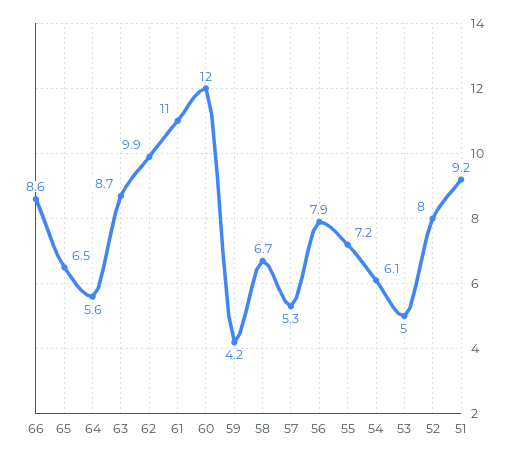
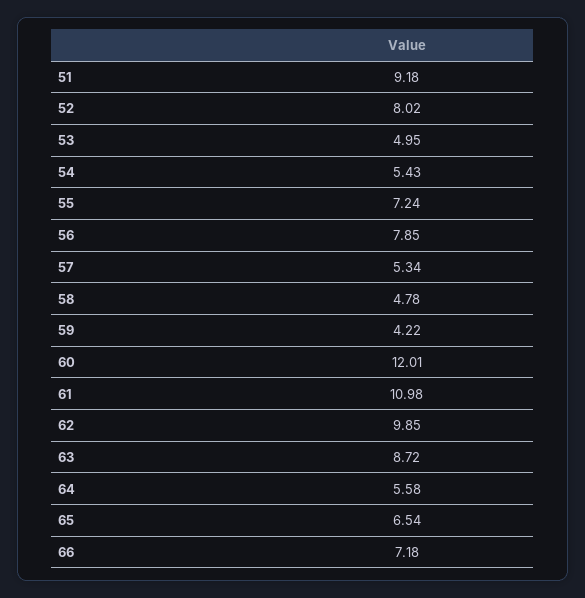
66: 8.6 -> 7.18
58: 6.7 -> 4.78
54: 6.1 -> 5.43

